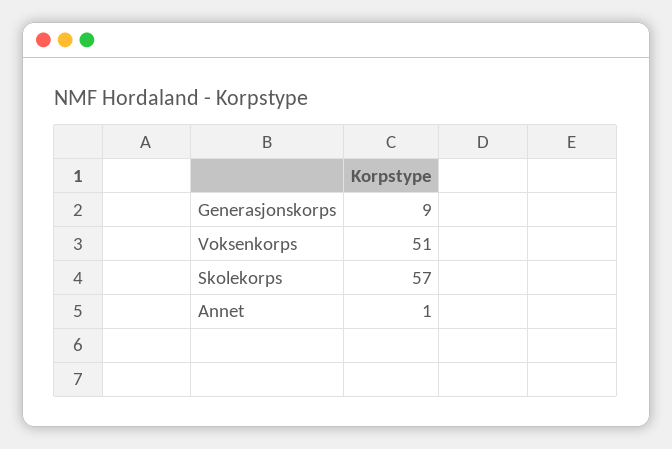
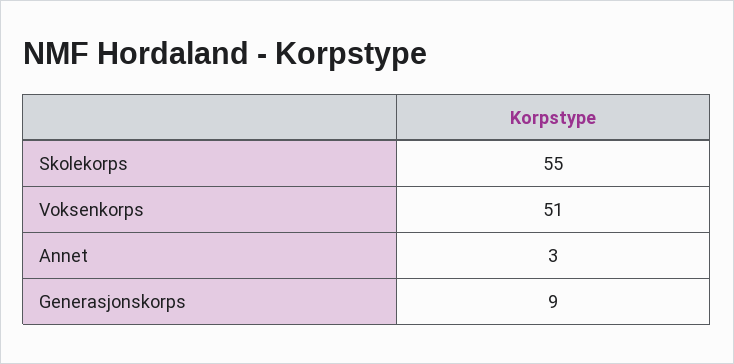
Skolekorps: 57 -> 55
Annet: 1 -> 3

